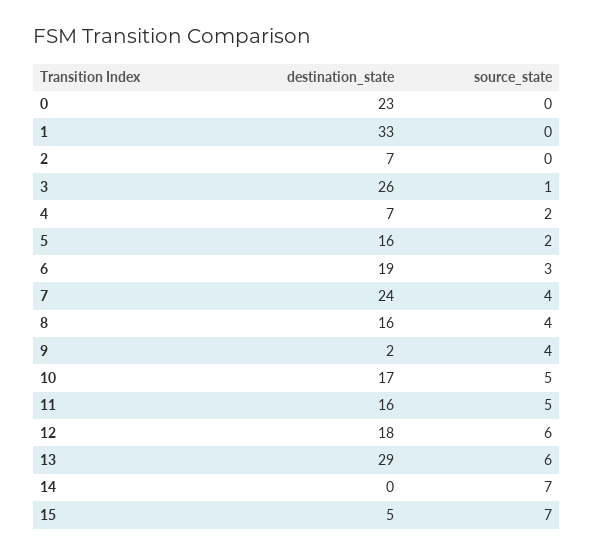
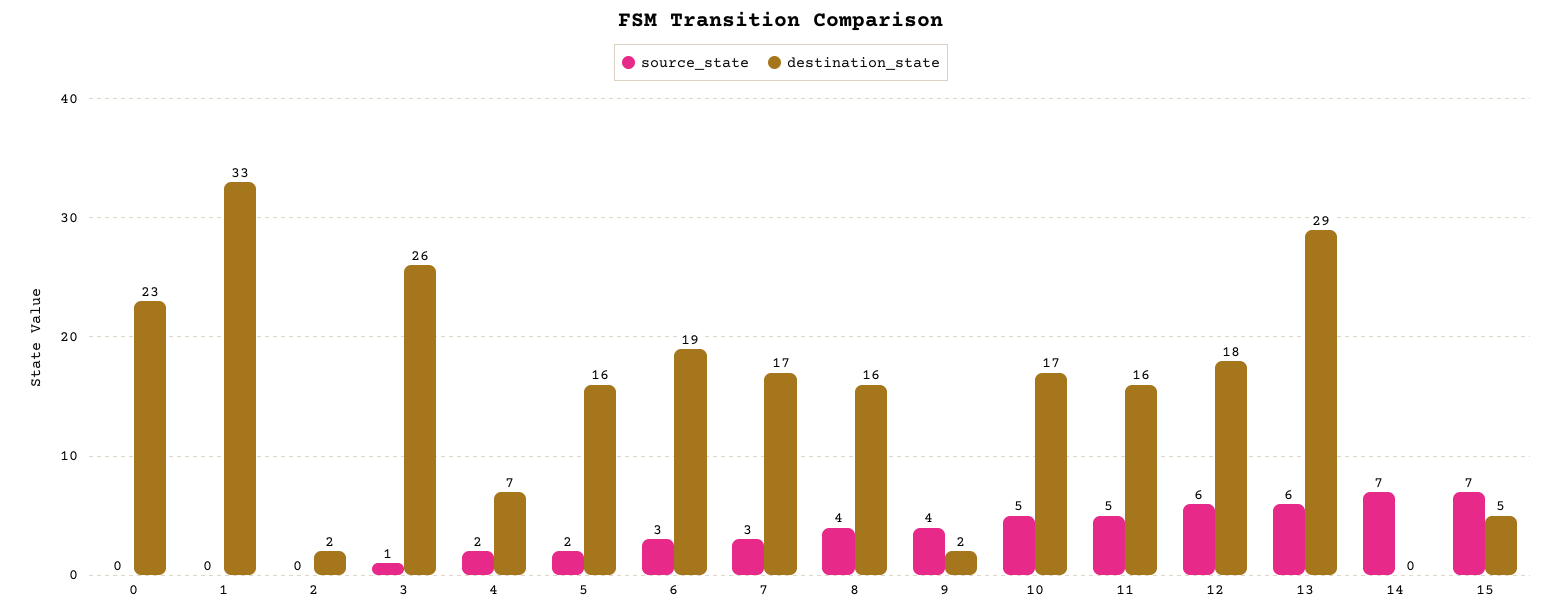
destination_state, 2: 7 -> 2
destination_state, 7: 24 -> 17
source_state, 7: 4 -> 3

